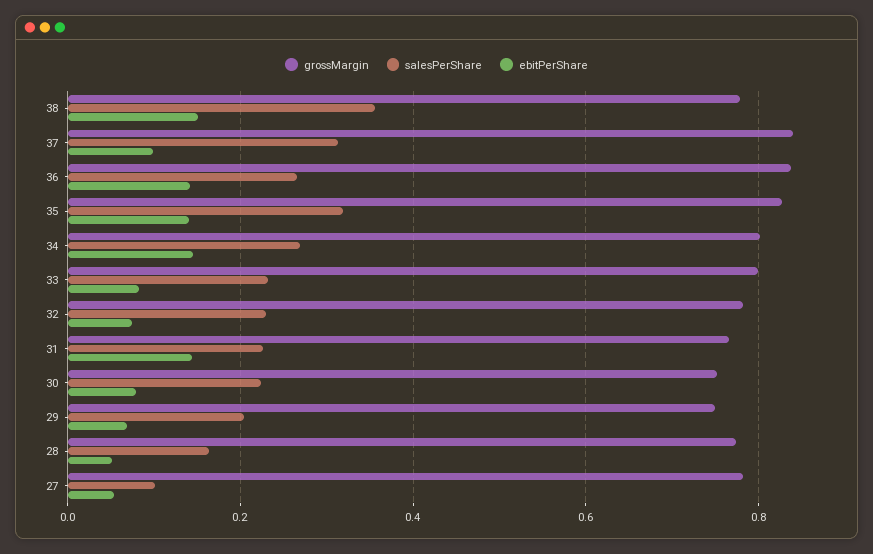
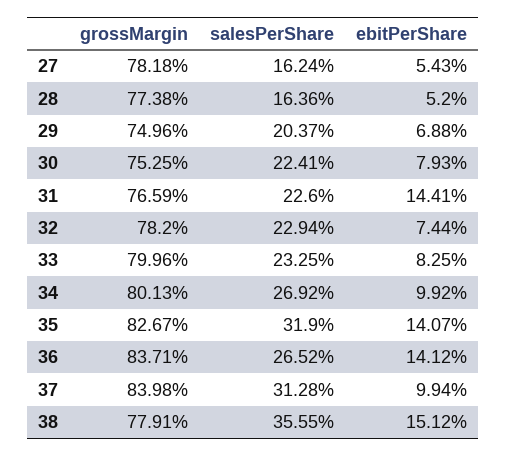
ebitPerShare, 34: 0.14 -> 0.0992
salesPerShare, 27: 0.1 -> 0.1624

